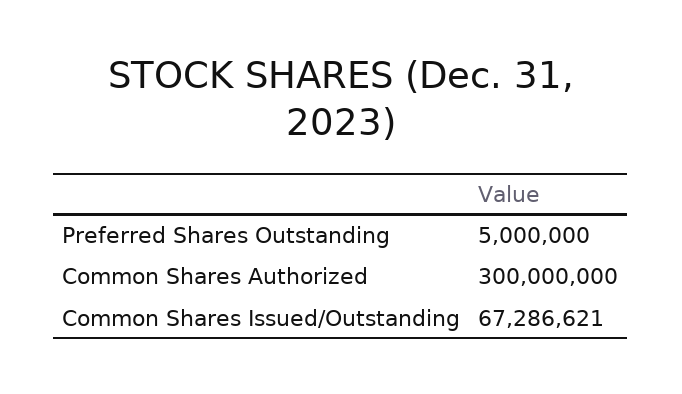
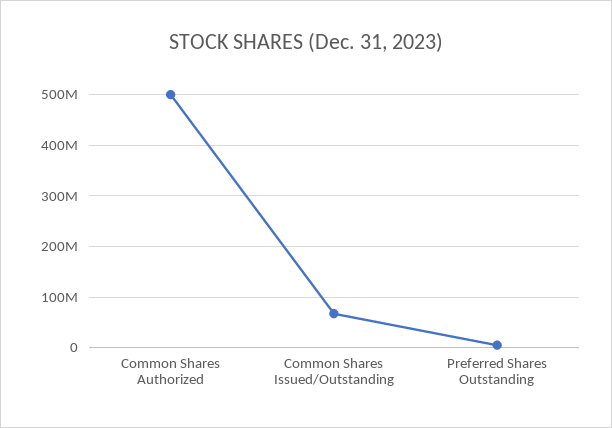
Common Shares Authorized: 300000000 -> 500000000

